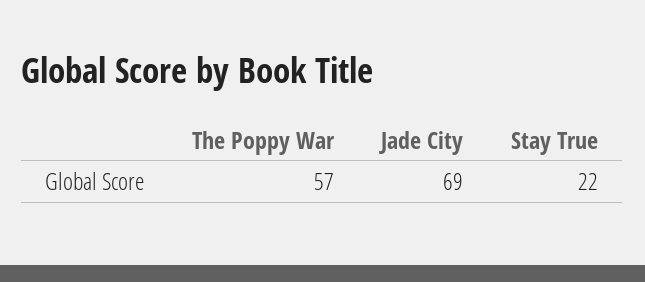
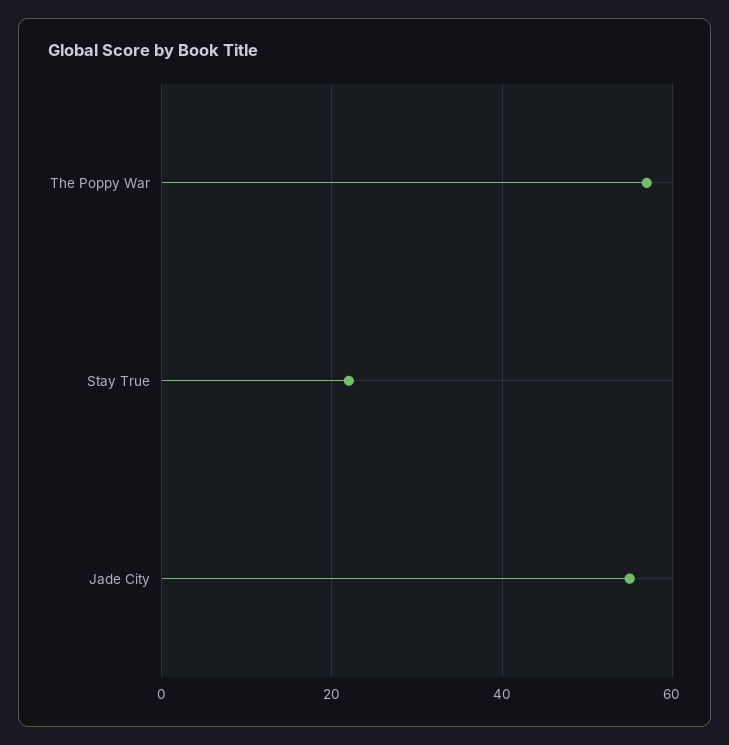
Jade City: 69 -> 55

